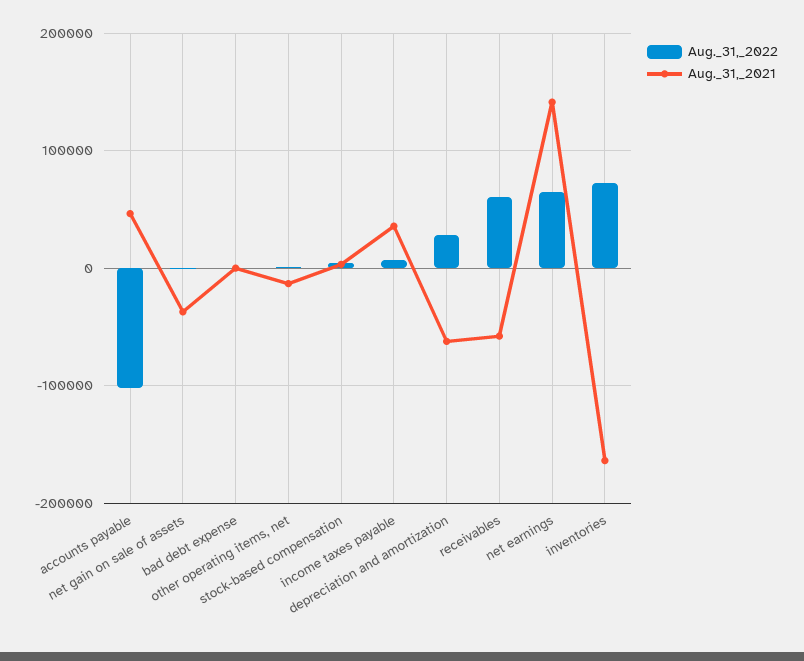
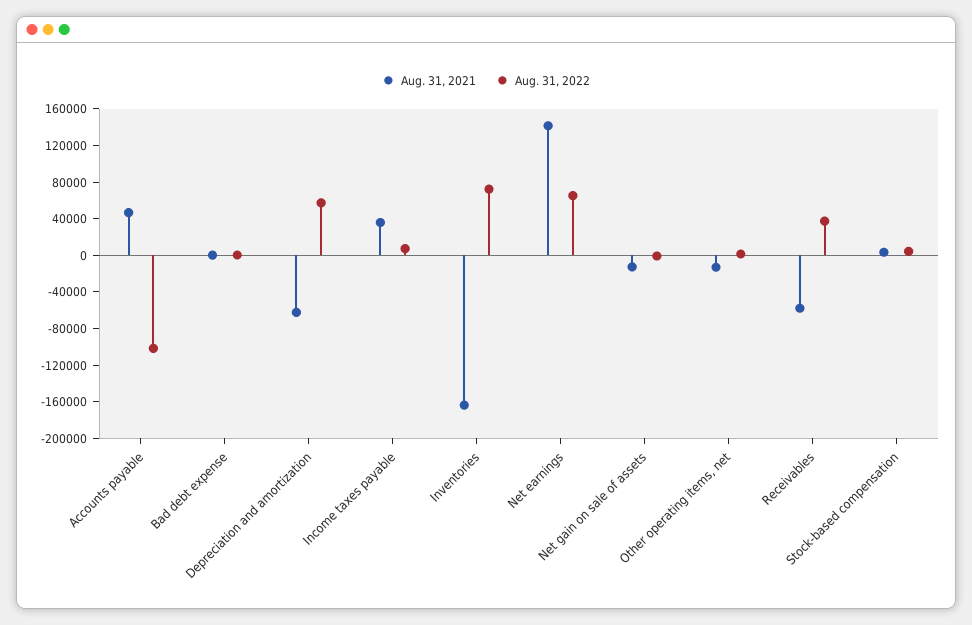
Aug._31,_2021, net gain on sale of assets: -40000 -> -10000
Aug._31,_2022, depreciation and amortization: 30000 -> 60000
Aug._31,_2022, receivables: 60000 -> 40000

